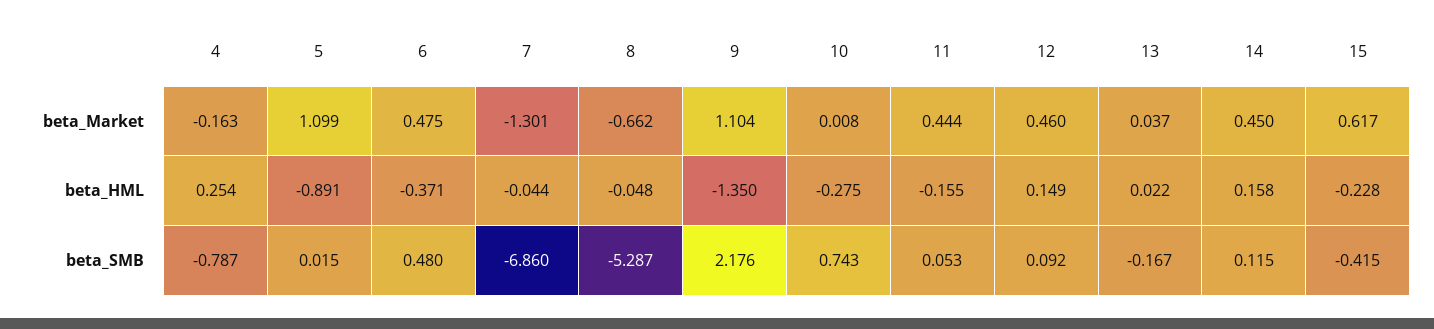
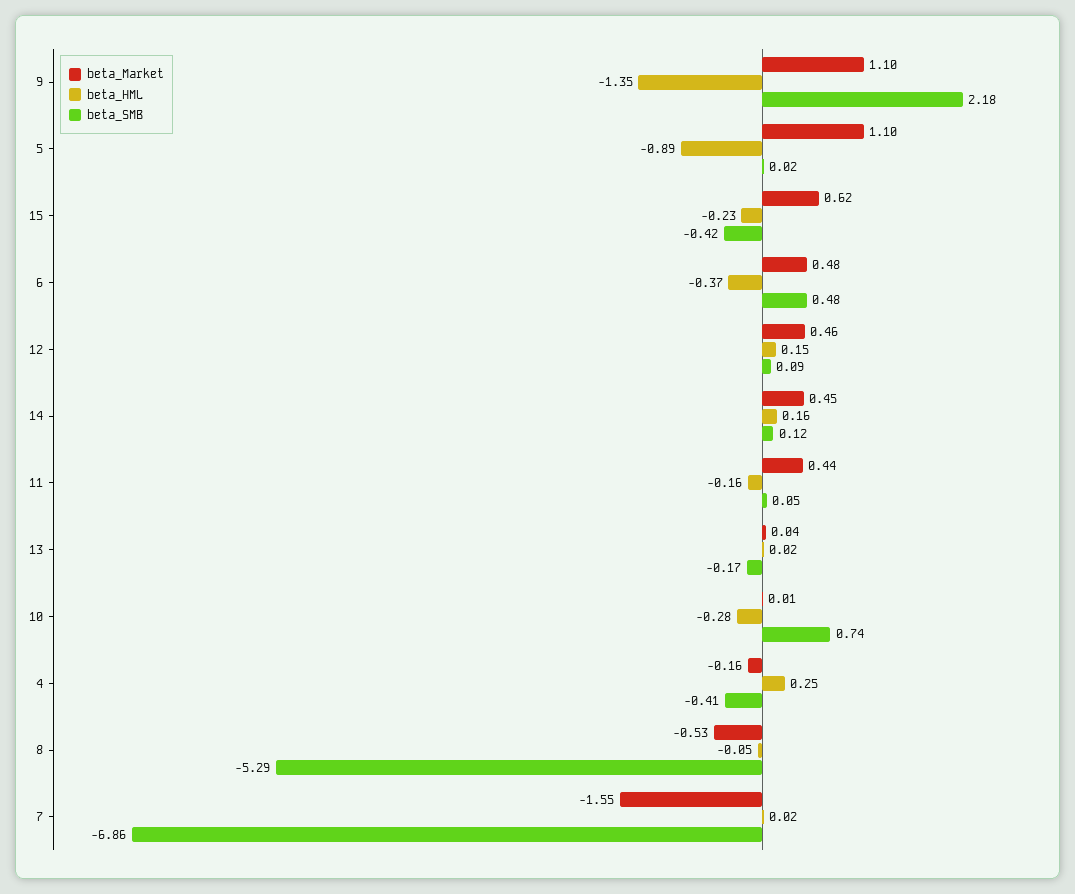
beta_Market, 7: -1.301 -> -1.55
beta_Market, 8: -0.662 -> -0.53
beta_HML, 7: -0.044 -> 0.02
beta_SMB, 4: -0.787 -> -0.41

